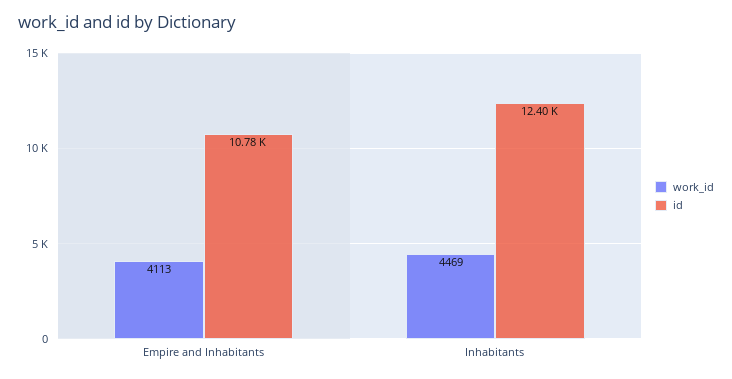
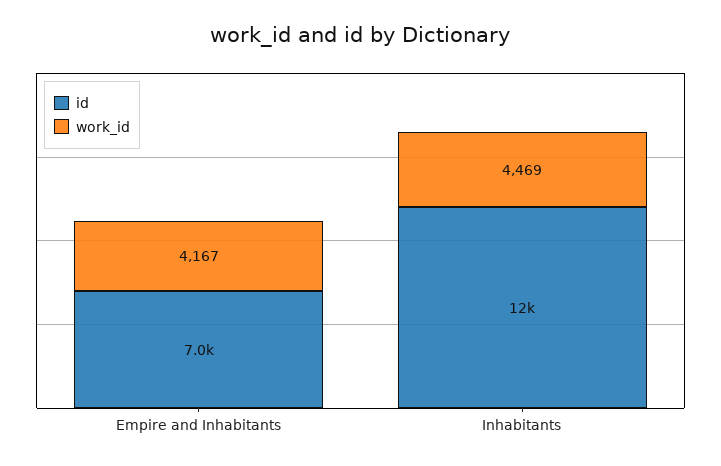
work_id, Empire and Inhabitants: 4113 -> 4167
id, Empire and Inhabitants: 10780 -> 7000

